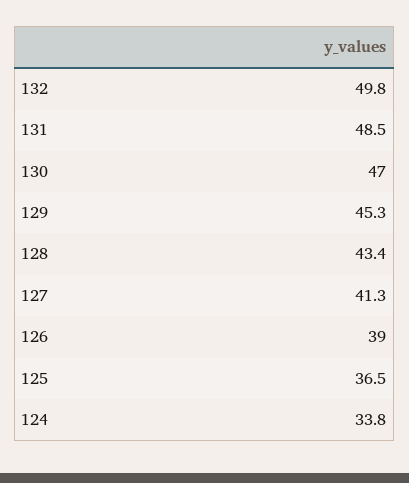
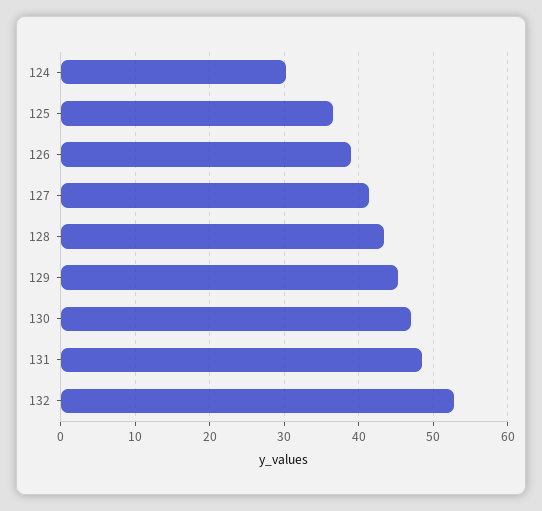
132: 49.8 -> 53
124: 33.8 -> 30

